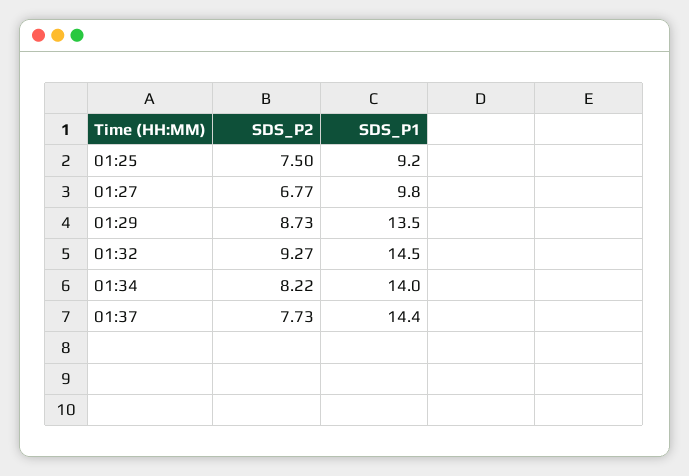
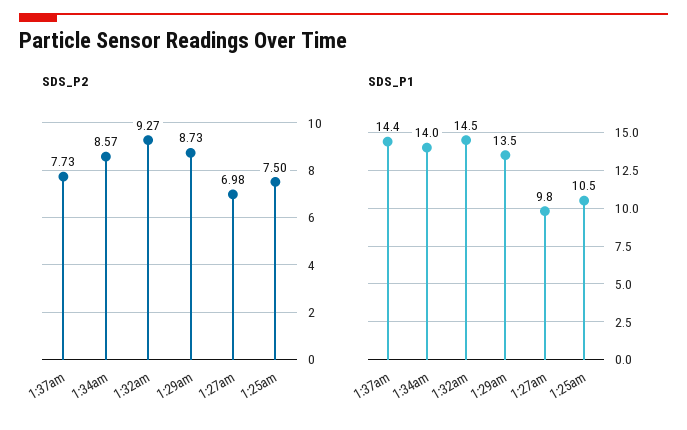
SDS_P1, 01:25: 9.2 -> 10.5
SDS_P2, 01:27: 6.77 -> 6.98
SDS_P2, 01:34: 8.22 -> 8.57

